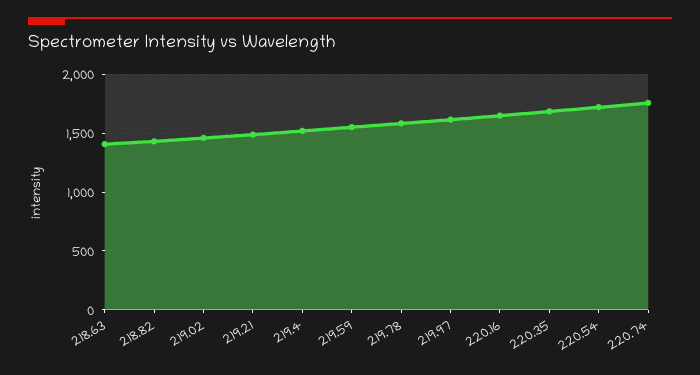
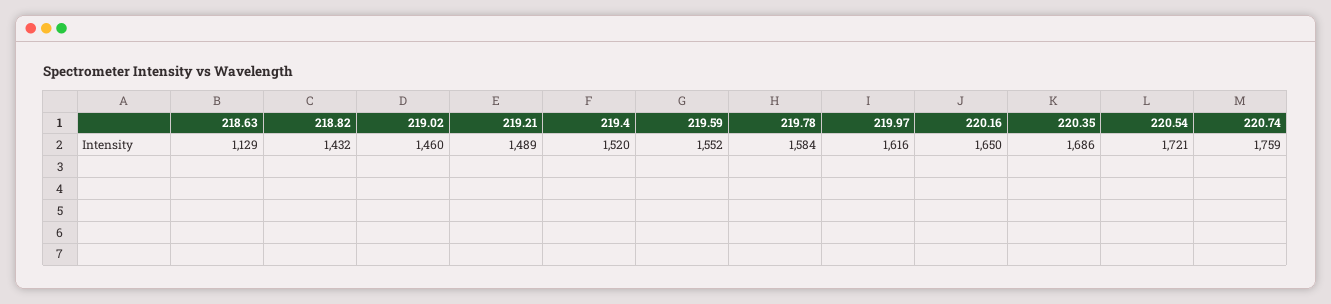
218.63: 1400 -> 1129

